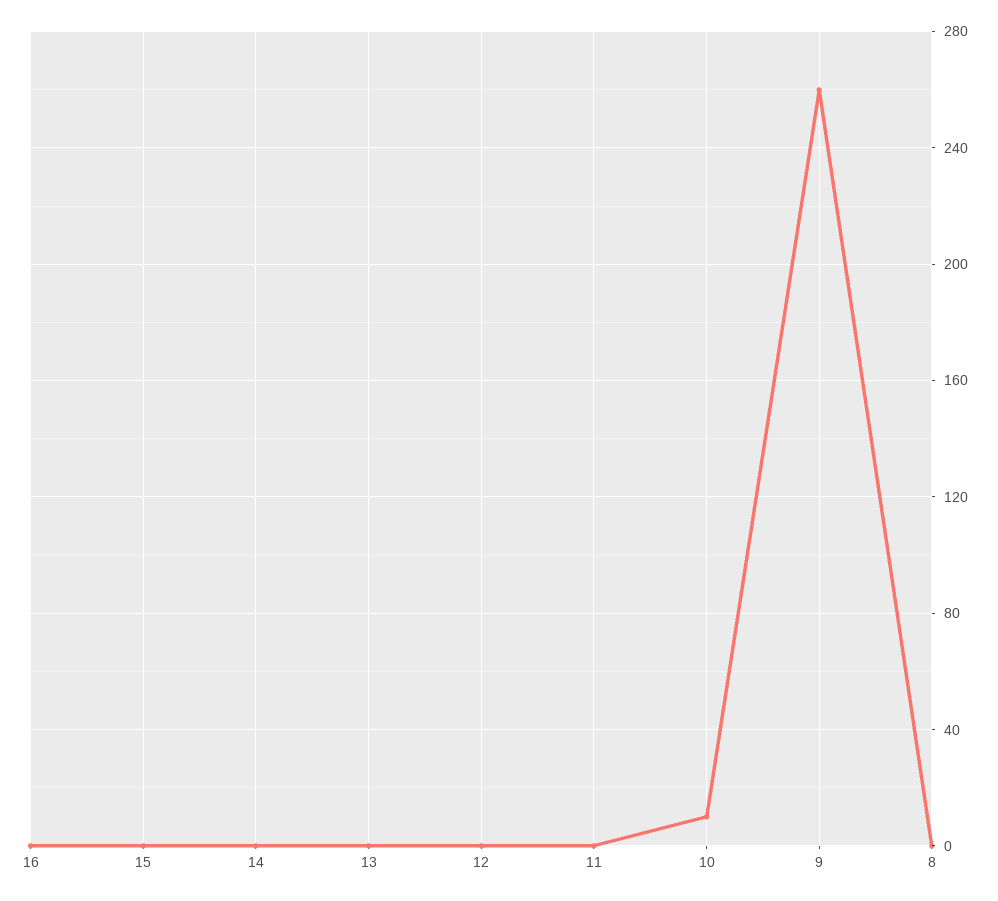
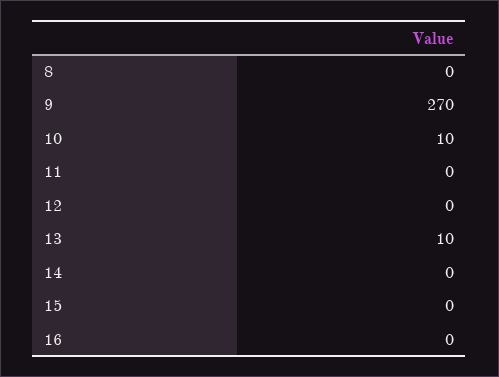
13: 0 -> 10
9: 260 -> 270

